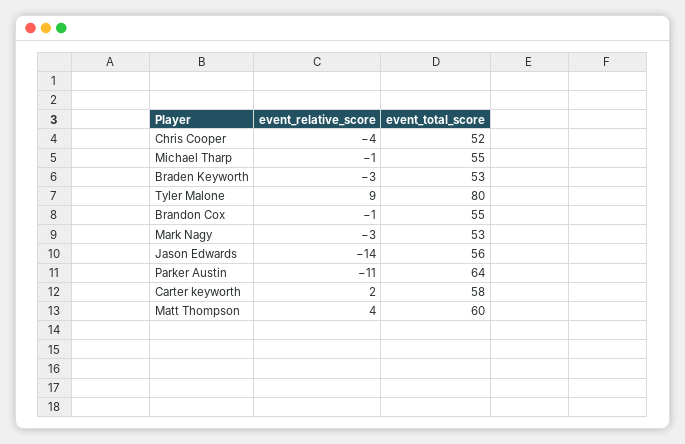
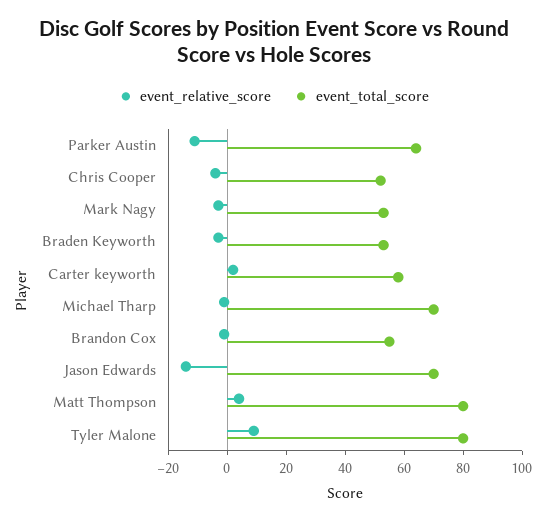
event_total_score, Michael Tharp: 55 -> 70
event_total_score, Jason Edwards: 56 -> 70
event_total_score, Matt Thompson: 60 -> 80

